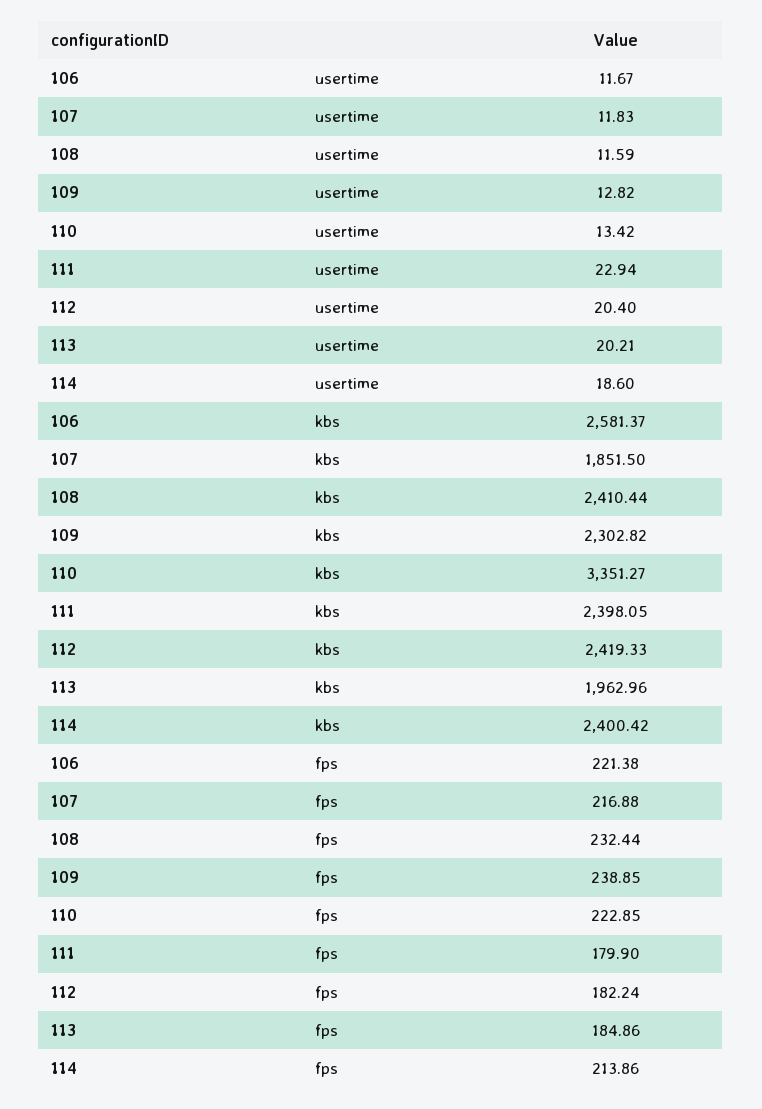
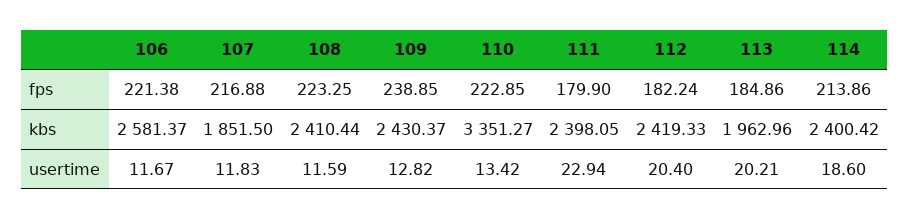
109, kbs: 2302.82 -> 2430.37
108, fps: 232.44 -> 223.25

